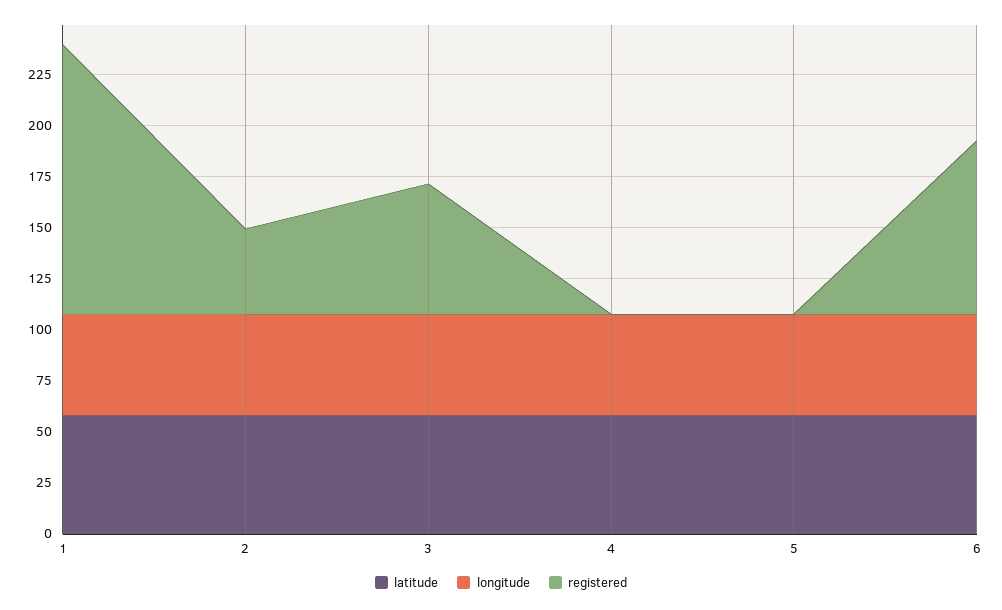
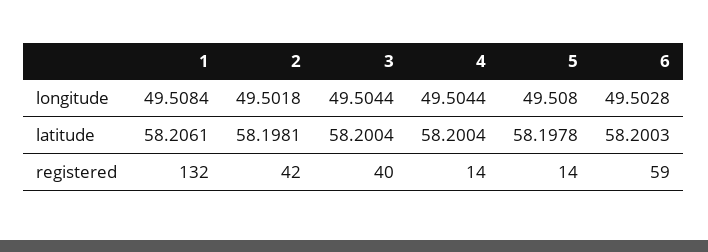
registered, 3: 65 -> 40
registered, 4: 0 -> 14
registered, 5: 0 -> 14
registered, 6: 85 -> 59

